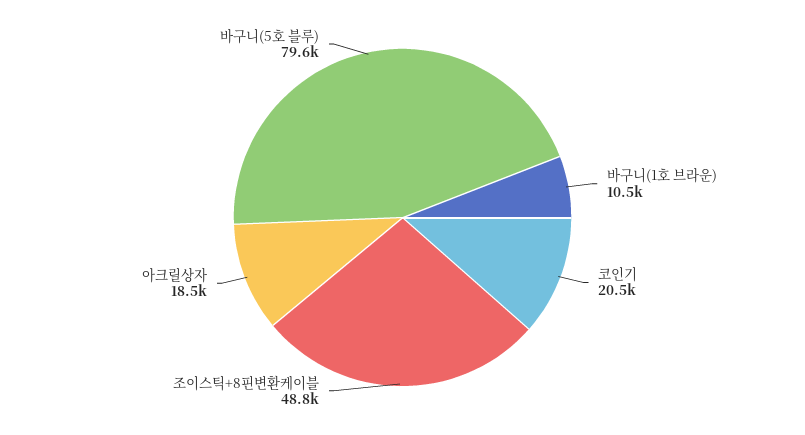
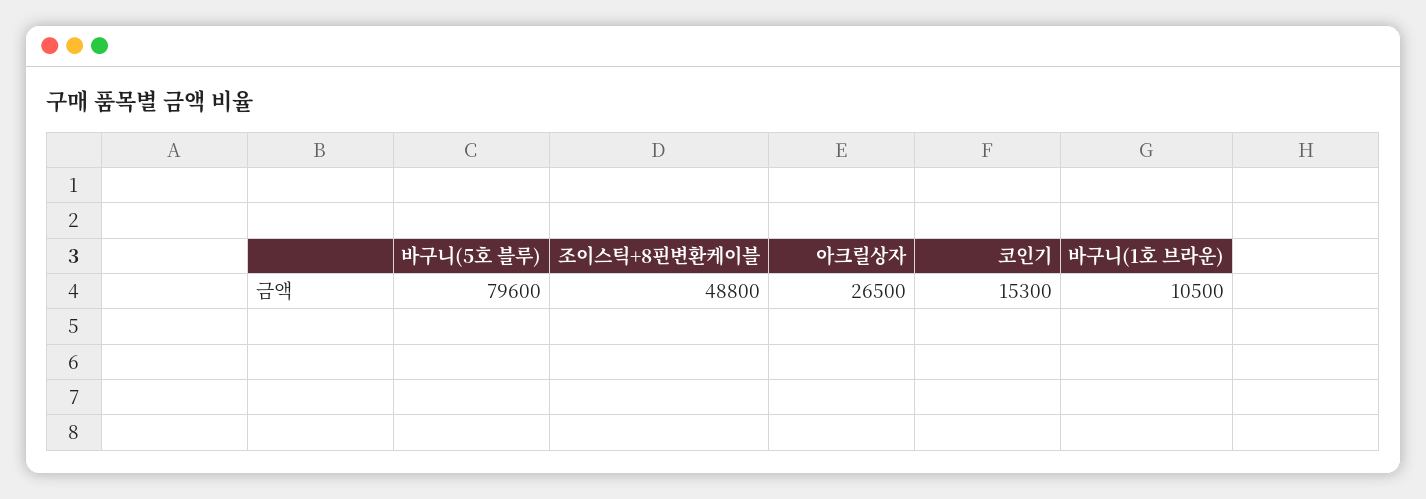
코인기: 20500 -> 15300
아크릴상자: 18500 -> 26500

